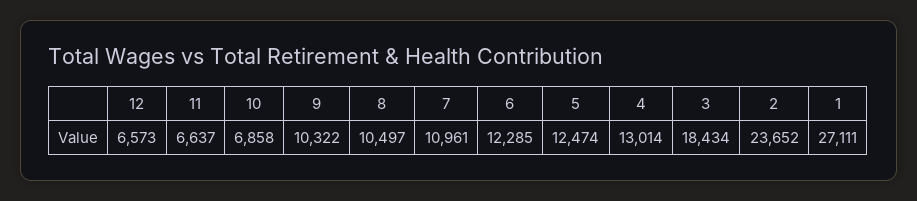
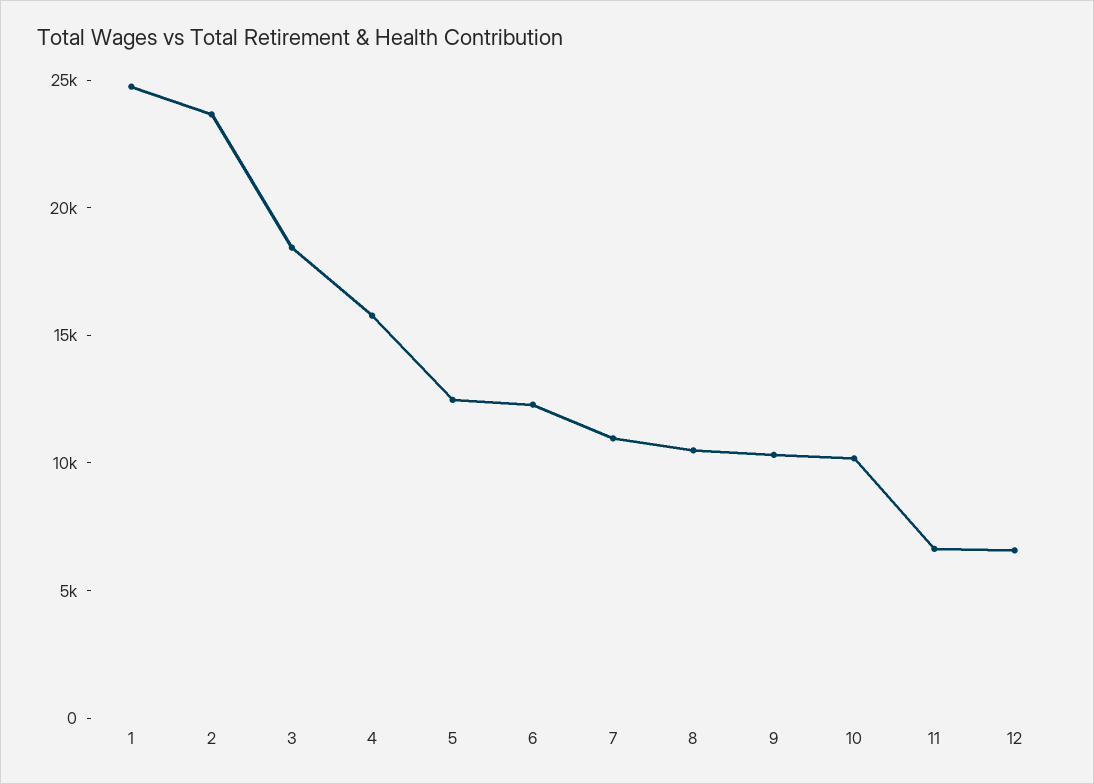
10: 6858 -> 10000
4: 13014 -> 16000
1: 27111 -> 25000

